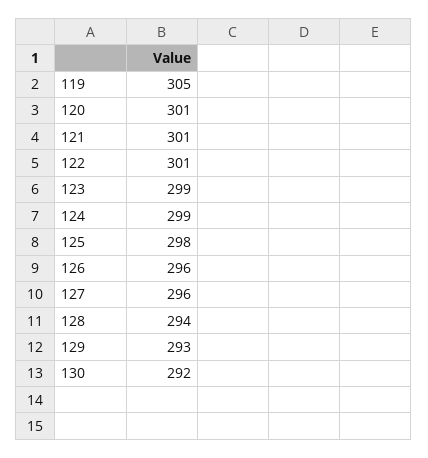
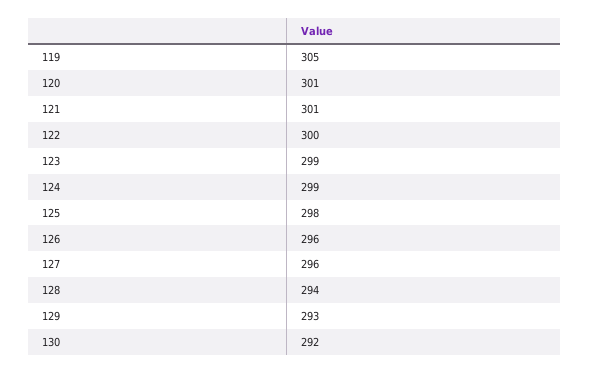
122: 301 -> 300

